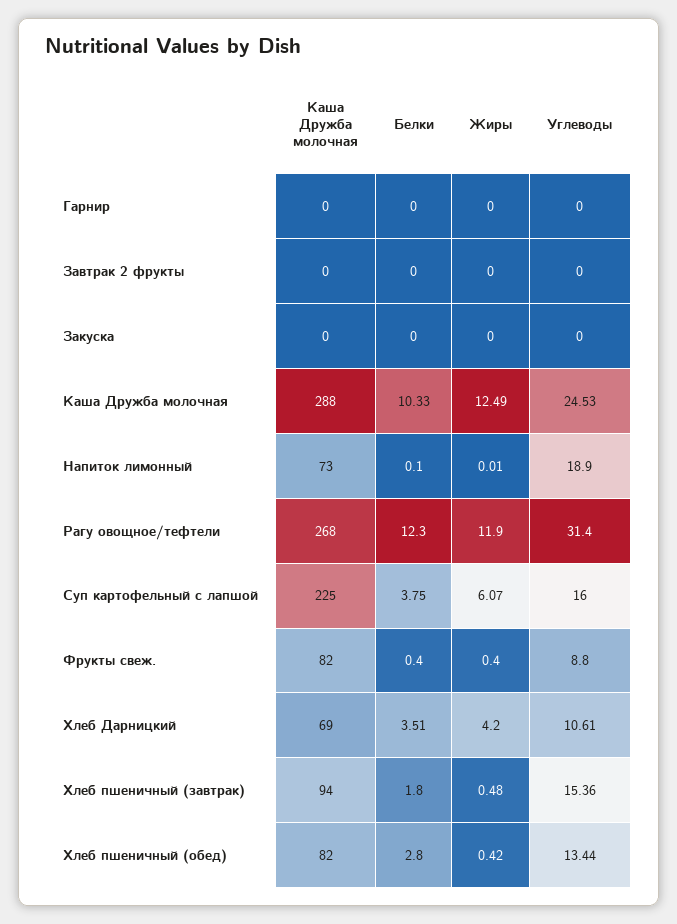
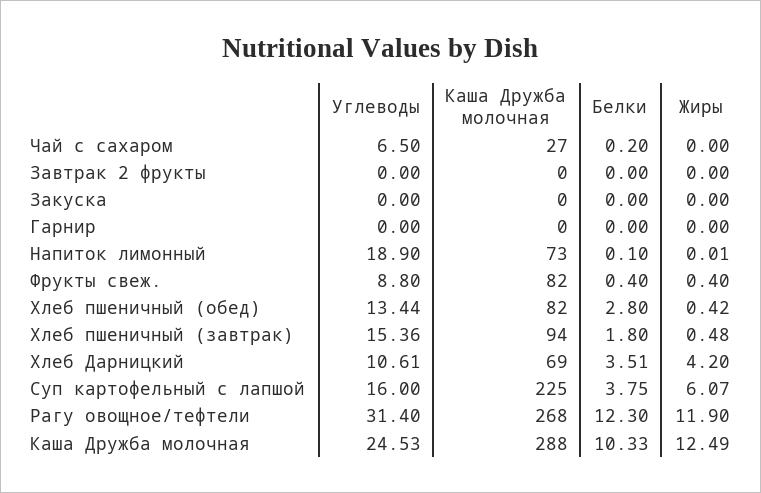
Углеводы, Чай с сахаром: none -> 6.5
Каша Дружба молочная, Чай с сахаром: none -> 27
Белки, Чай с сахаром: none -> 0.2
Жиры, Чай с сахаром: none -> 0

